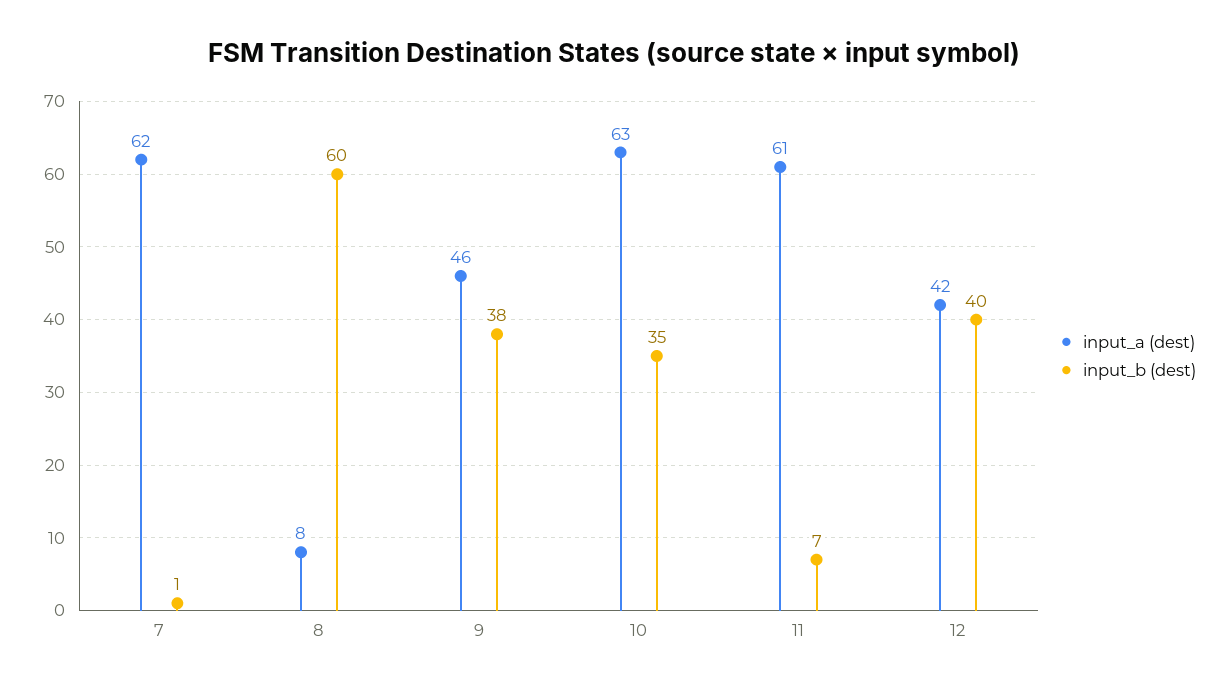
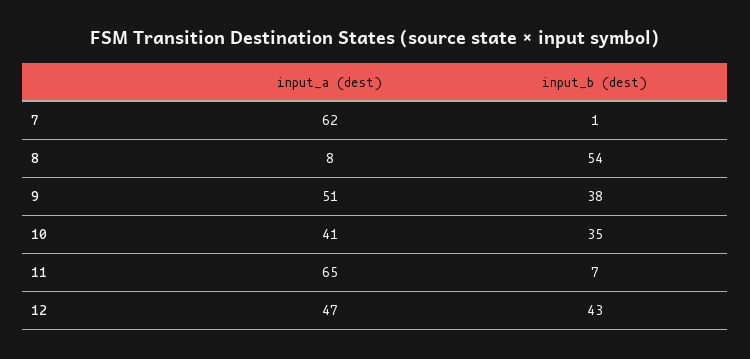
input_b (dest), 8: 60 -> 54
input_a (dest), 9: 46 -> 51
input_a (dest), 10: 63 -> 41
input_a (dest), 11: 61 -> 65
input_a (dest), 12: 42 -> 47
input_b (dest), 12: 40 -> 43

